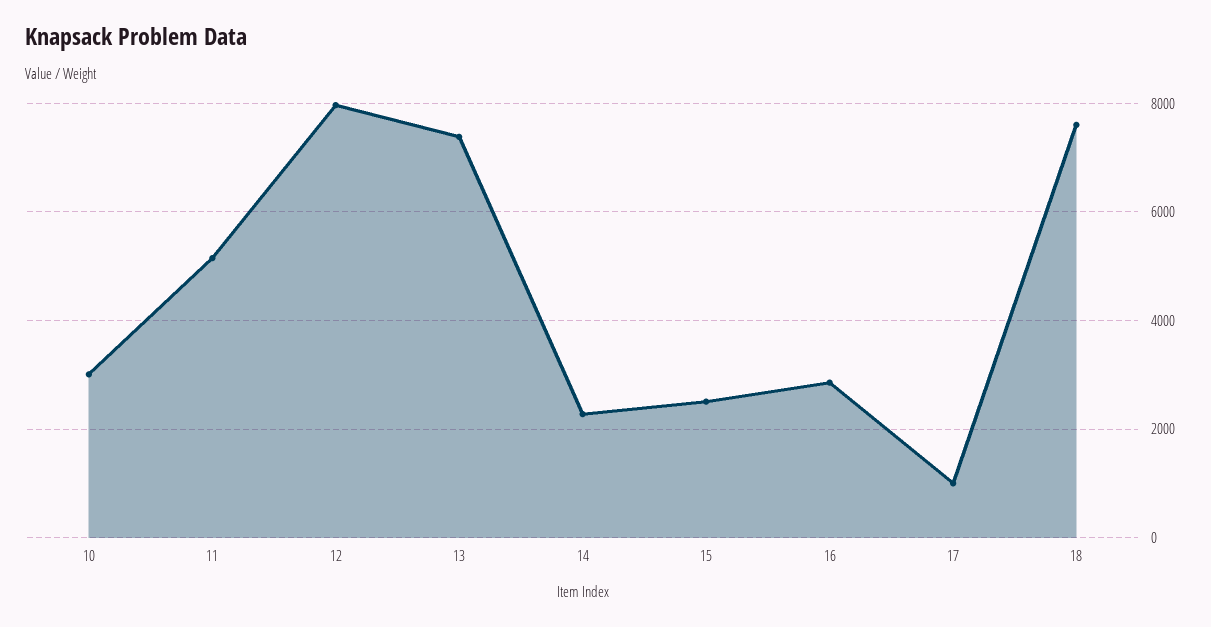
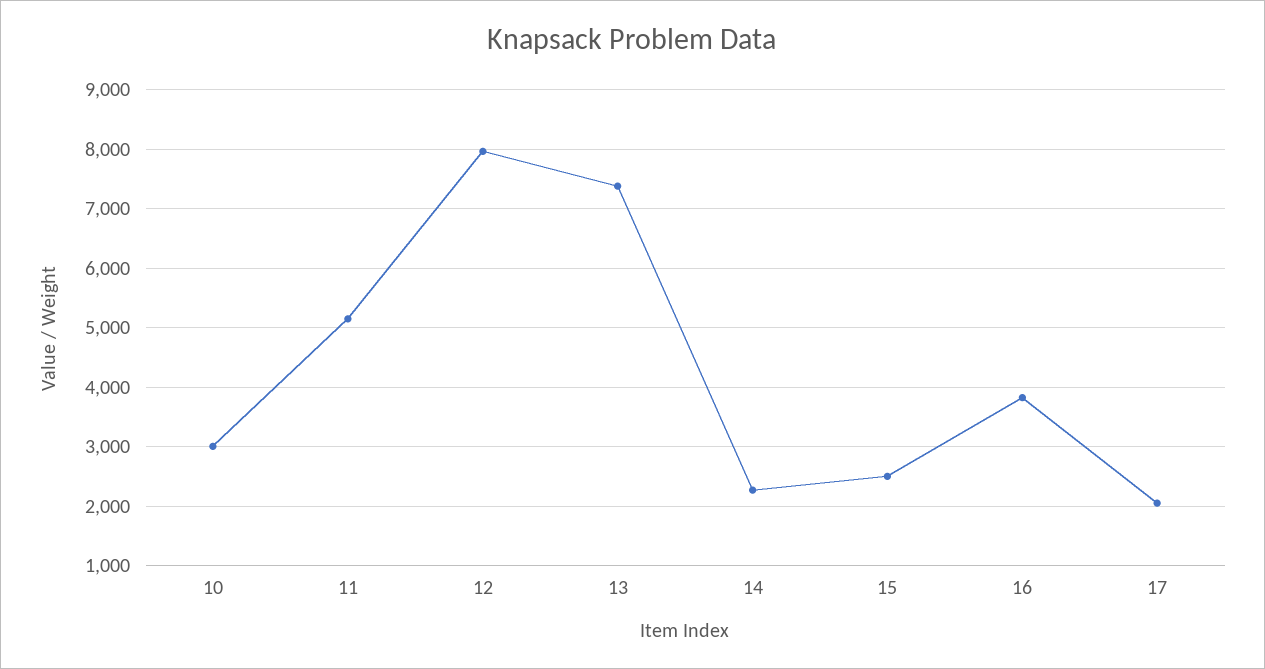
16: 2800 -> 3800
17: 1000 -> 2000
18: 7600 -> none

